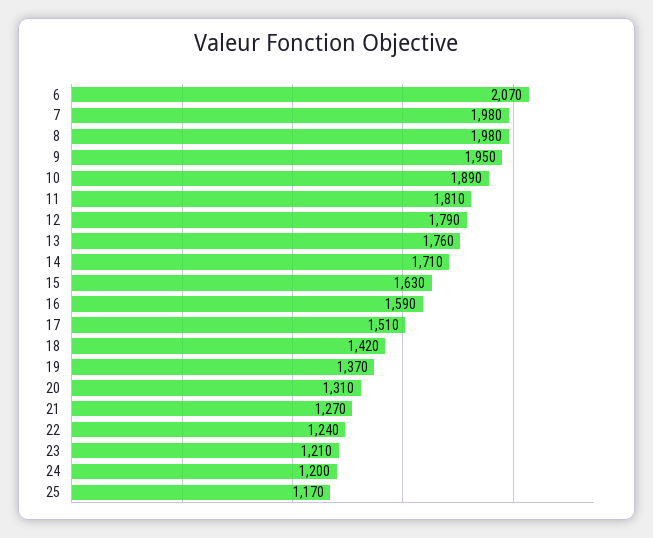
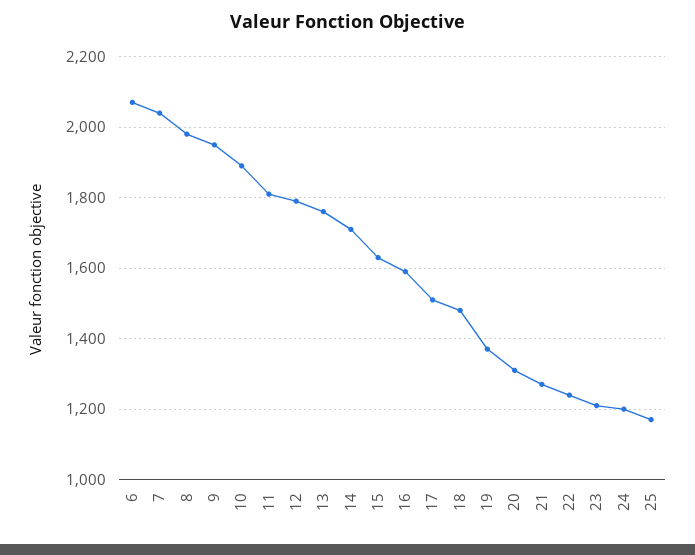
7: 1980 -> 2040
18: 1420 -> 1480

